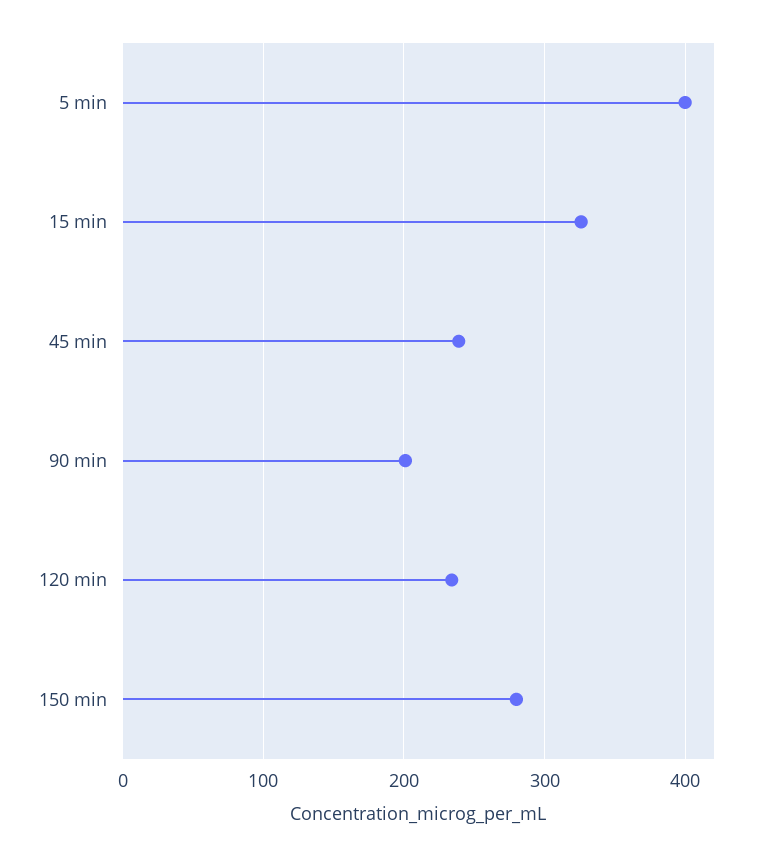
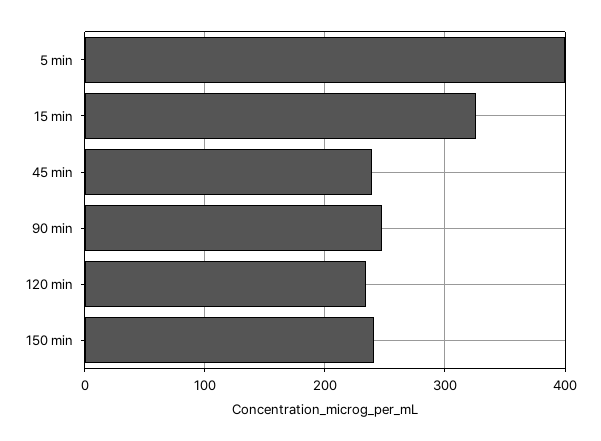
90 min: 200 -> 250
150 min: 280 -> 240

